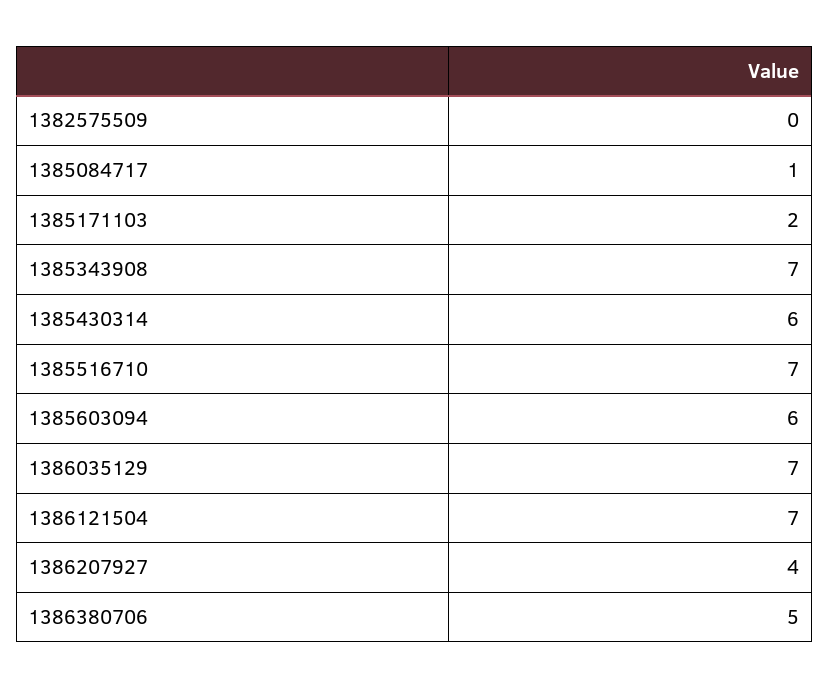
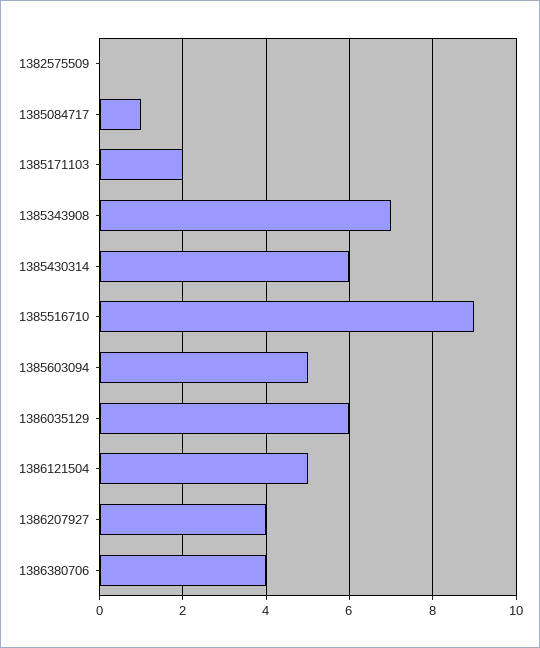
1385516710: 7 -> 9
1385603094: 6 -> 5
1386035129: 7 -> 6
1386121504: 7 -> 5
1386380706: 5 -> 4

